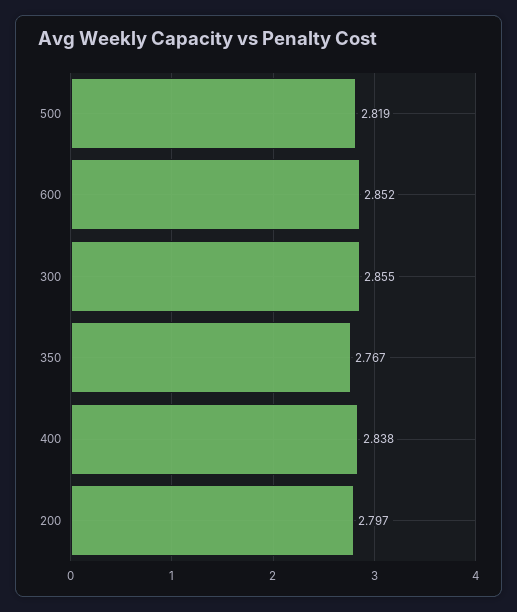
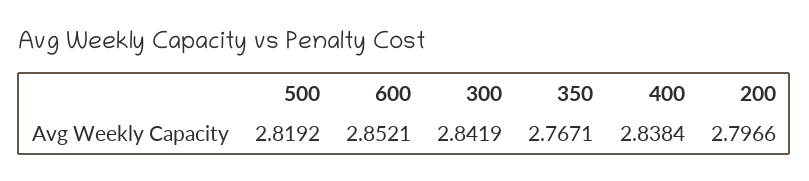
300: 2.855 -> 2.8419

